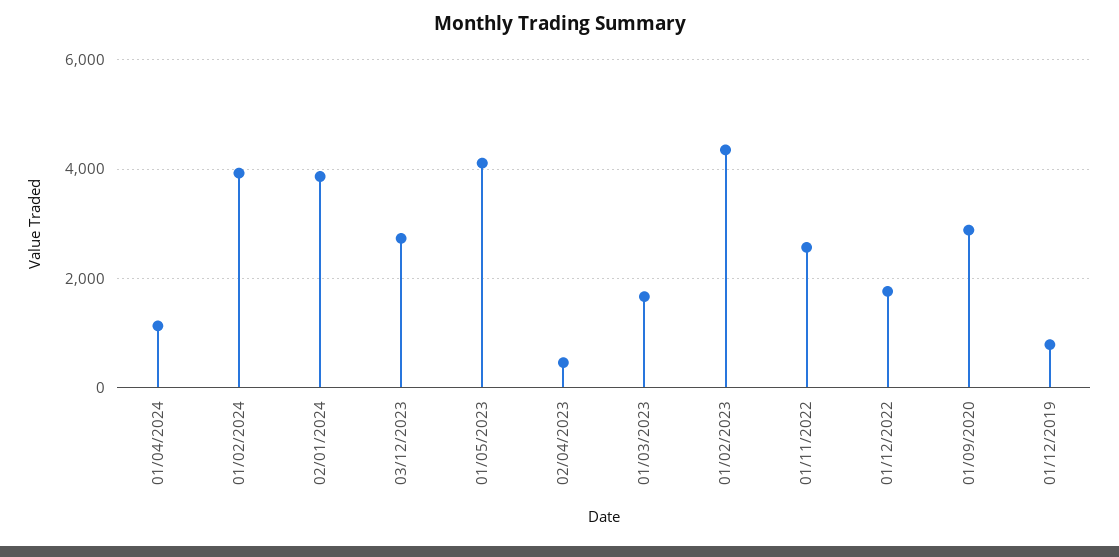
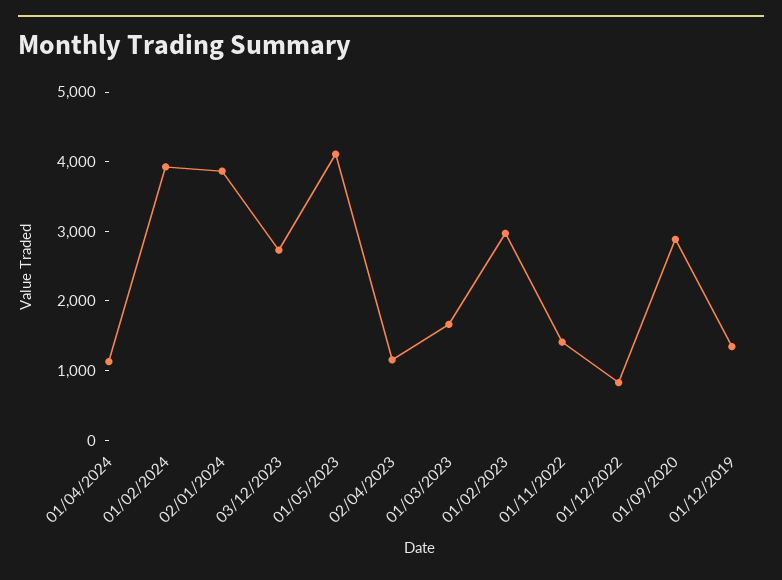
02/04/2023: 400 -> 1200
01/02/2023: 4400 -> 3000
01/11/2022: 2600 -> 1400
01/12/2022: 1800 -> 800
01/12/2019: 800 -> 1400

